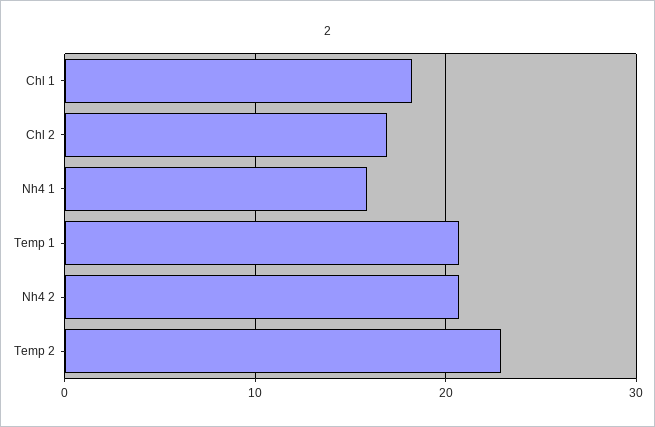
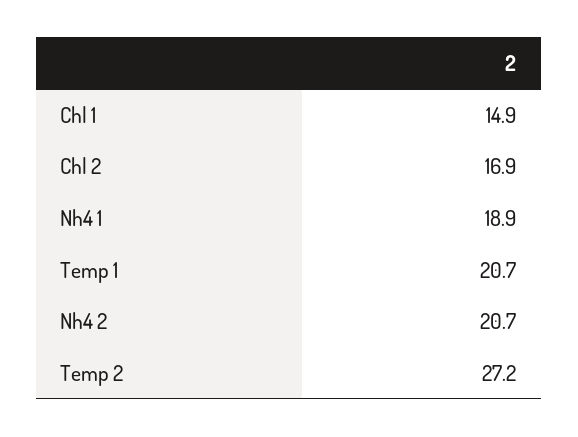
Chl 1: 18 -> 14.9
Nh4 1: 16 -> 18.9
Temp 2: 23 -> 27.2

